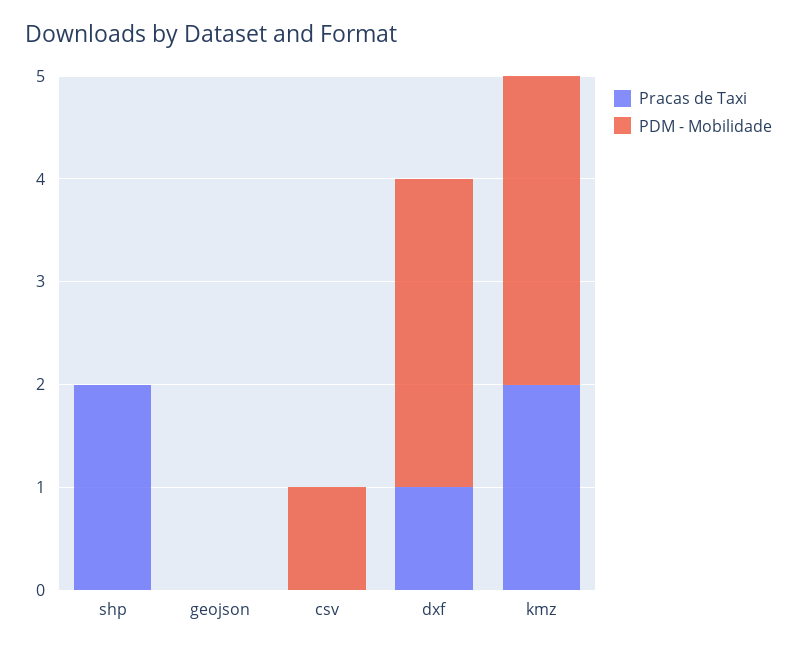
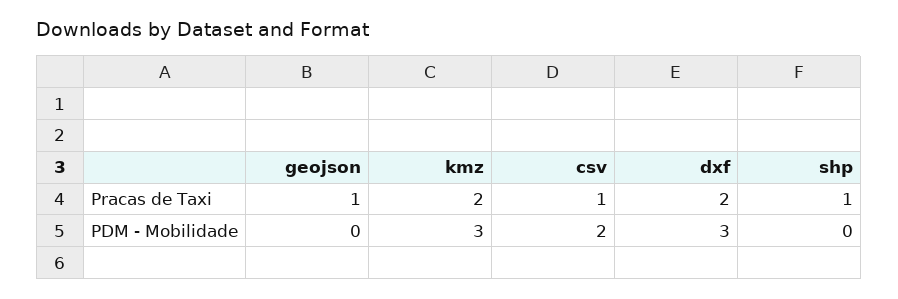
Pracas de Taxi, shp: 2 -> 1
Pracas de Taxi, geojson: 0 -> 1
Pracas de Taxi, csv: 0 -> 1
PDM - Mobilidade, csv: 1 -> 2
Pracas de Taxi, dxf: 1 -> 2

